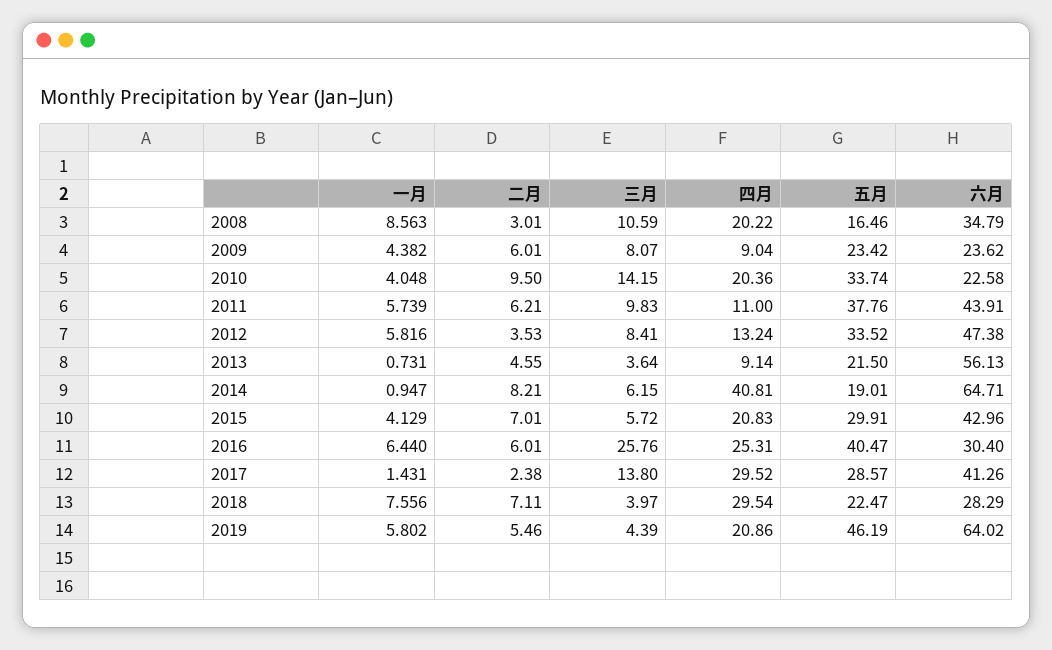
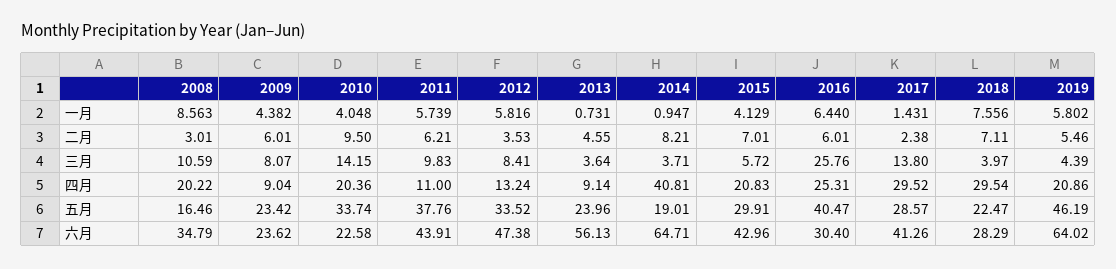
五月, 2013: 21.5 -> 23.96
三月, 2014: 6.15 -> 3.71

